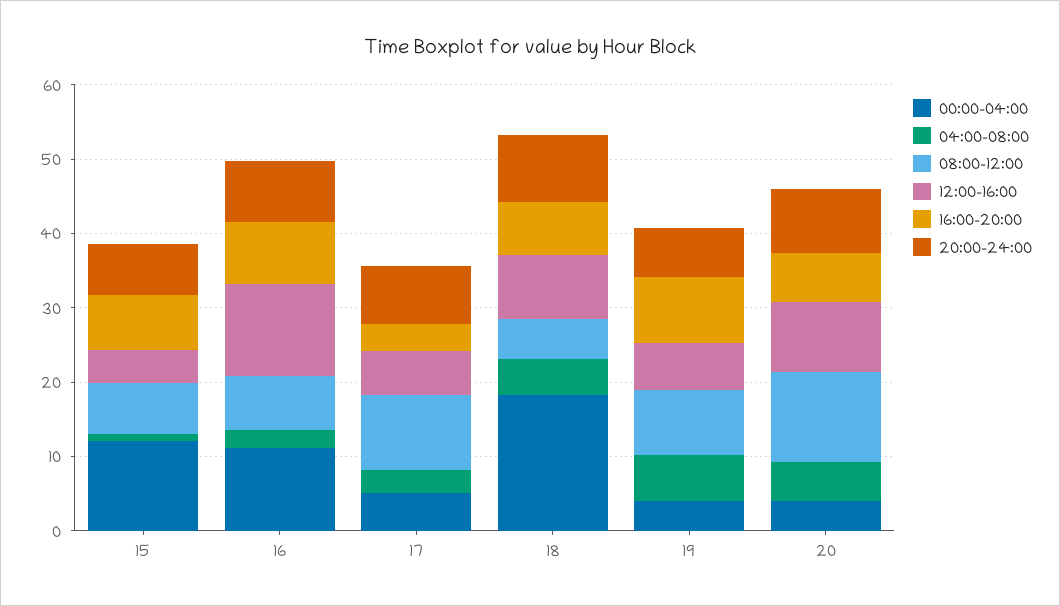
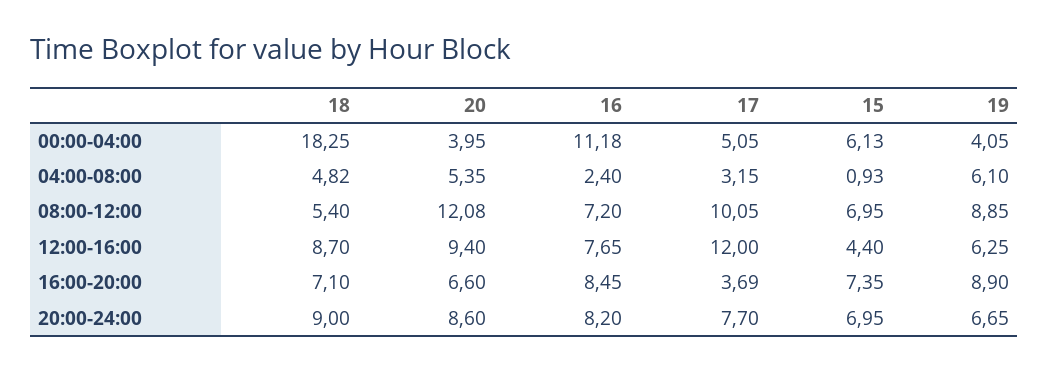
00:00-04:00, 15: 12 -> 6.13
12:00-16:00, 16: 12 -> 7.65
12:00-16:00, 17: 6 -> 12

